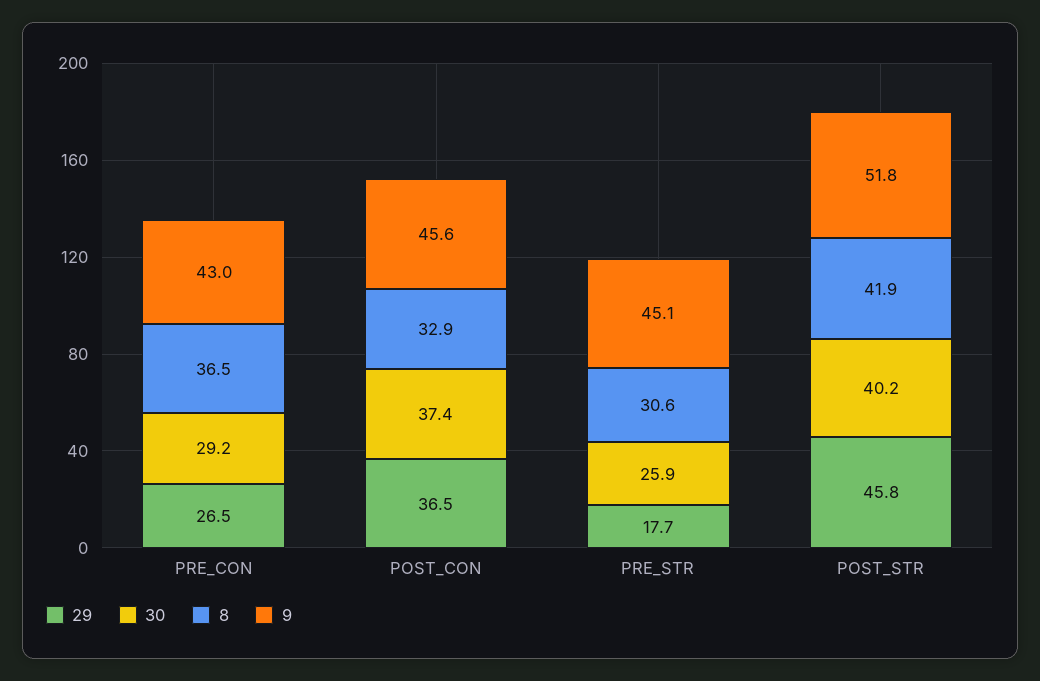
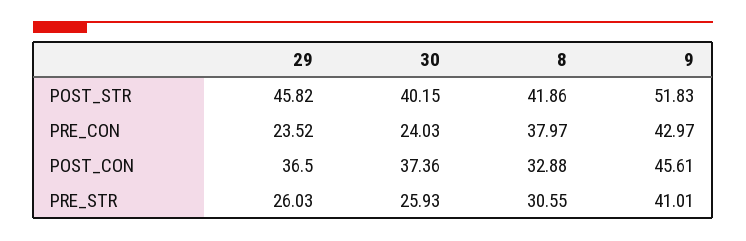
29, PRE_CON: 26.5 -> 23.52
30, PRE_CON: 29.2 -> 24.03
8, PRE_CON: 36.5 -> 37.97
29, PRE_STR: 17.7 -> 26.03
9, PRE_STR: 45.1 -> 41.01

